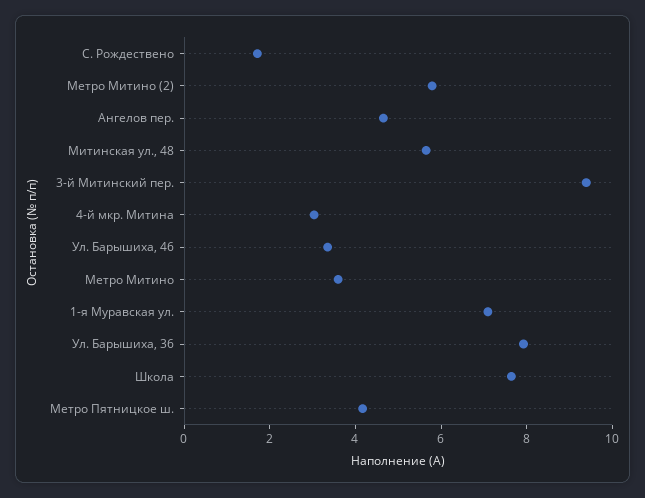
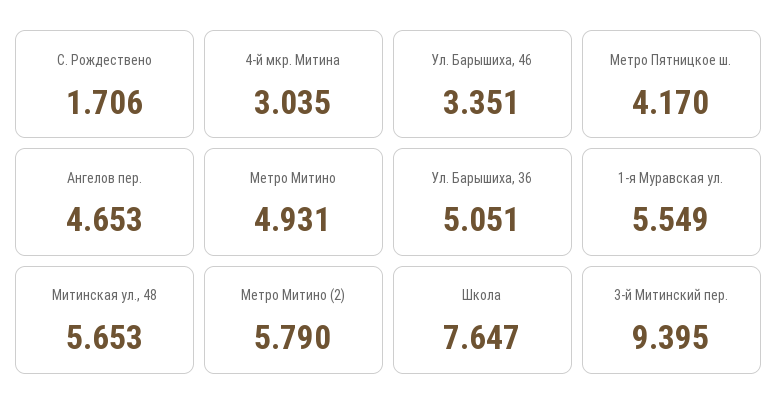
Метро Митино: 3.5 -> 4.931
1-я Муравская ул.: 7 -> 5.549
Ул. Барышиха, 36: 8 -> 5.051

